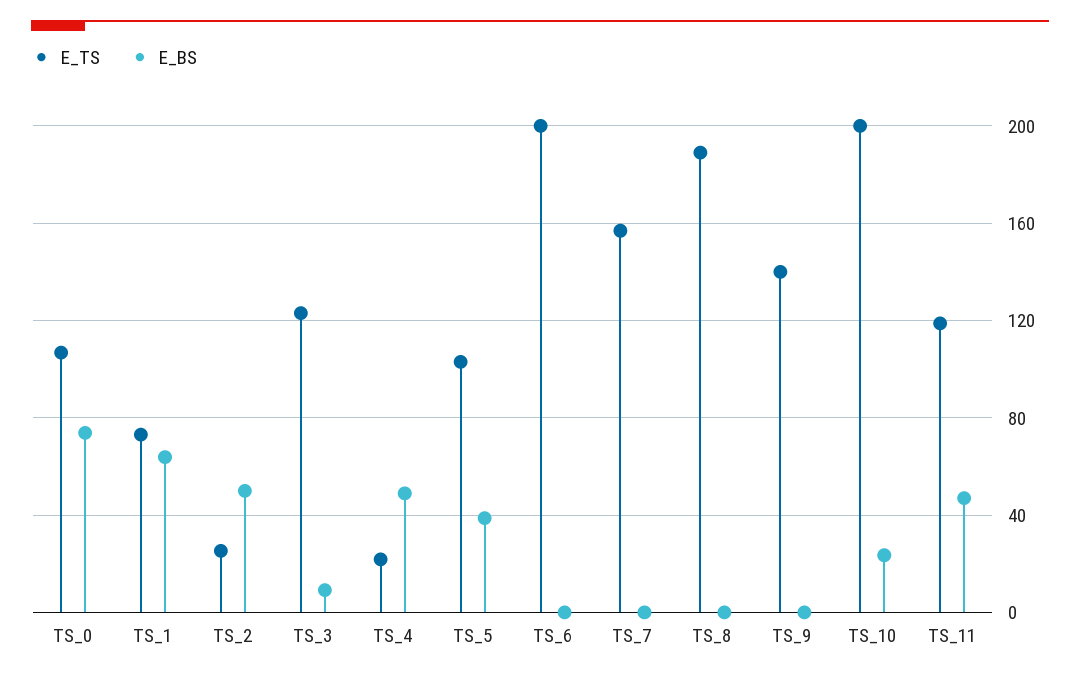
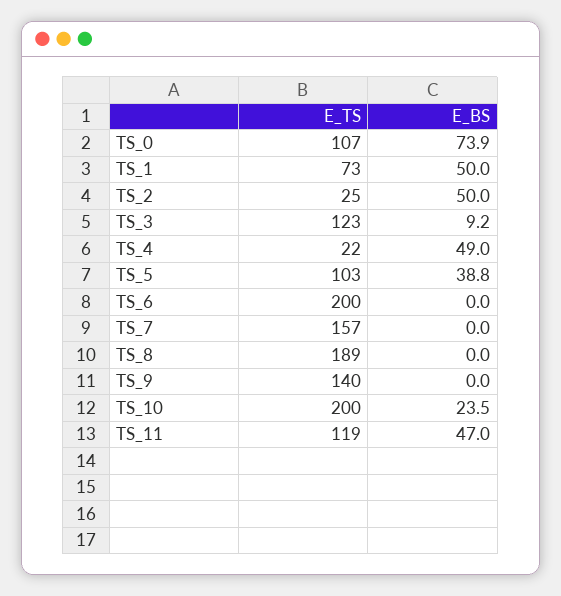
E_BS, TS_1: 65 -> 50

